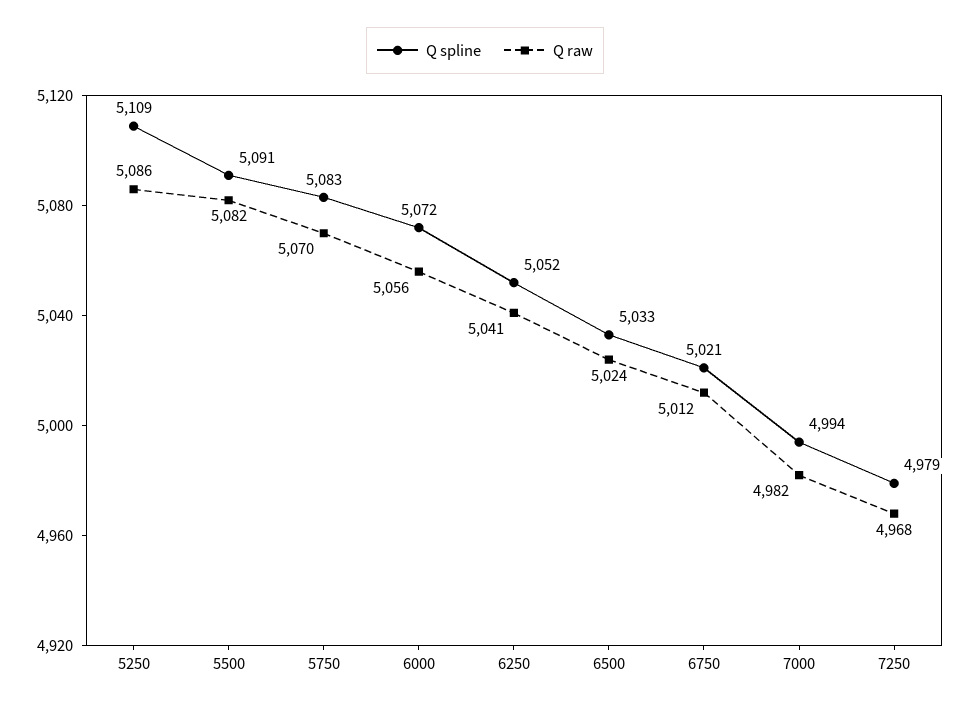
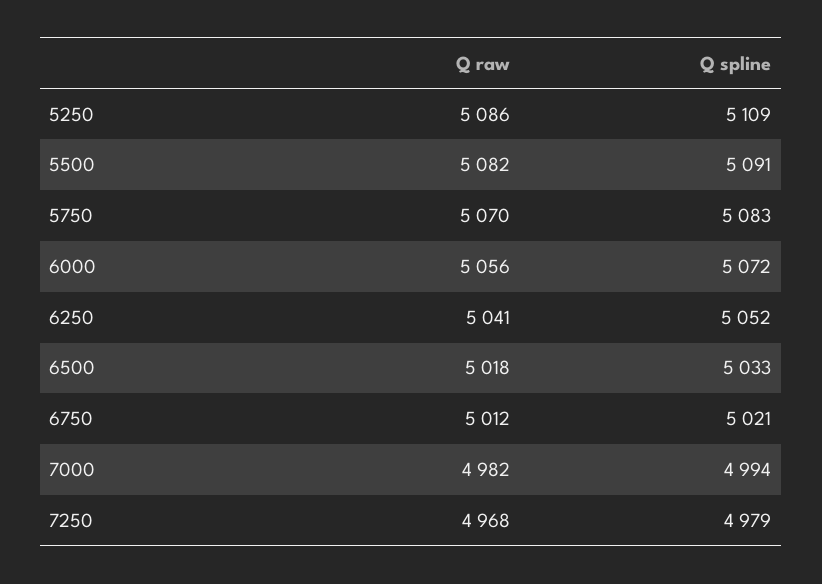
Q raw, 6500: 5024 -> 5018

